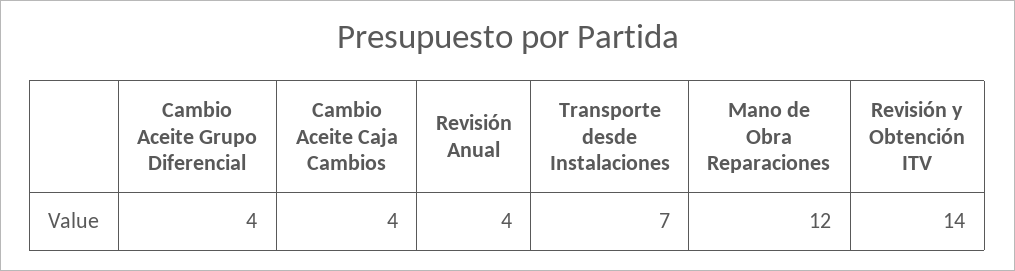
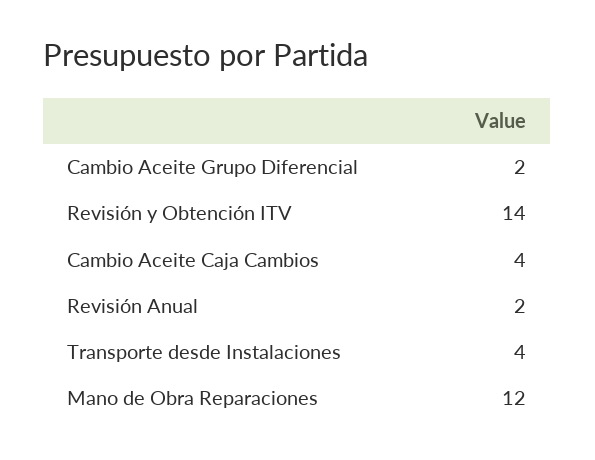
Cambio Aceite Grupo Diferencial: 4 -> 2
Revisión Anual: 4 -> 2
Transporte desde Instalaciones: 7 -> 4

